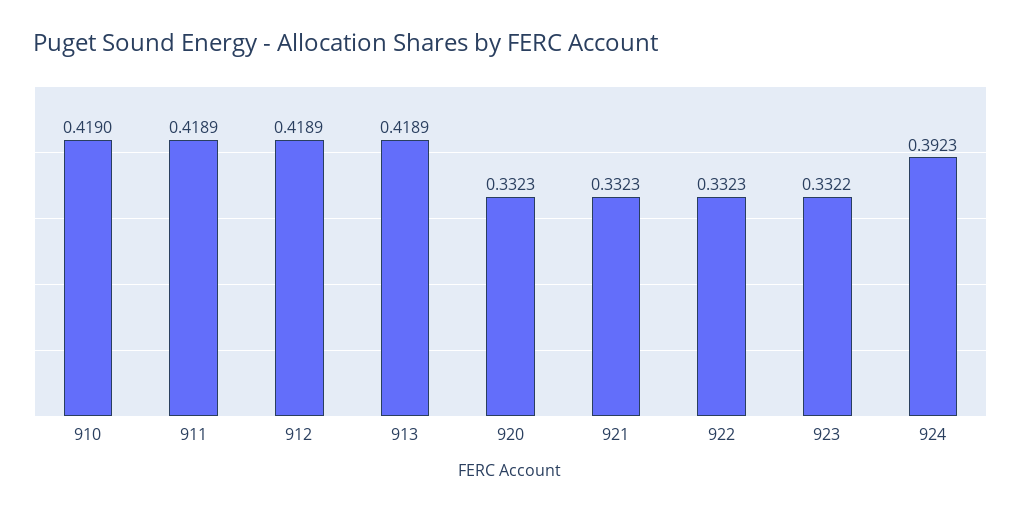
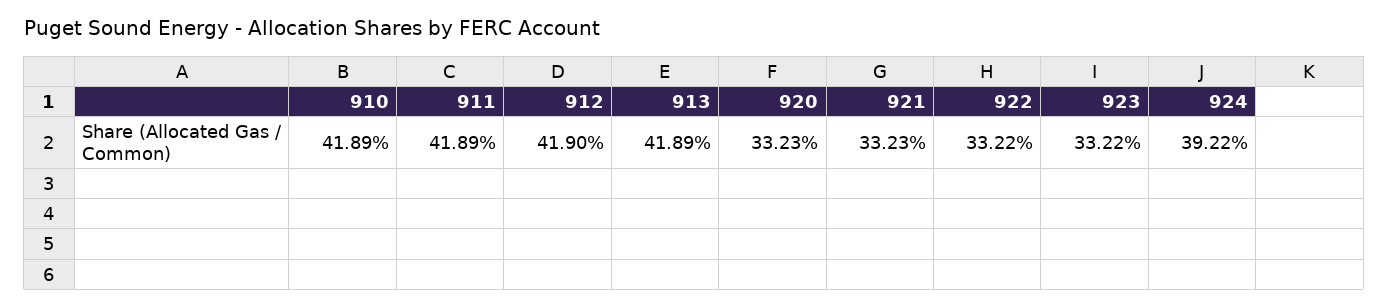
910: 0.419 -> 0.4189
912: 0.4189 -> 0.419
922: 0.3323 -> 0.3322
924: 0.3923 -> 0.3922

